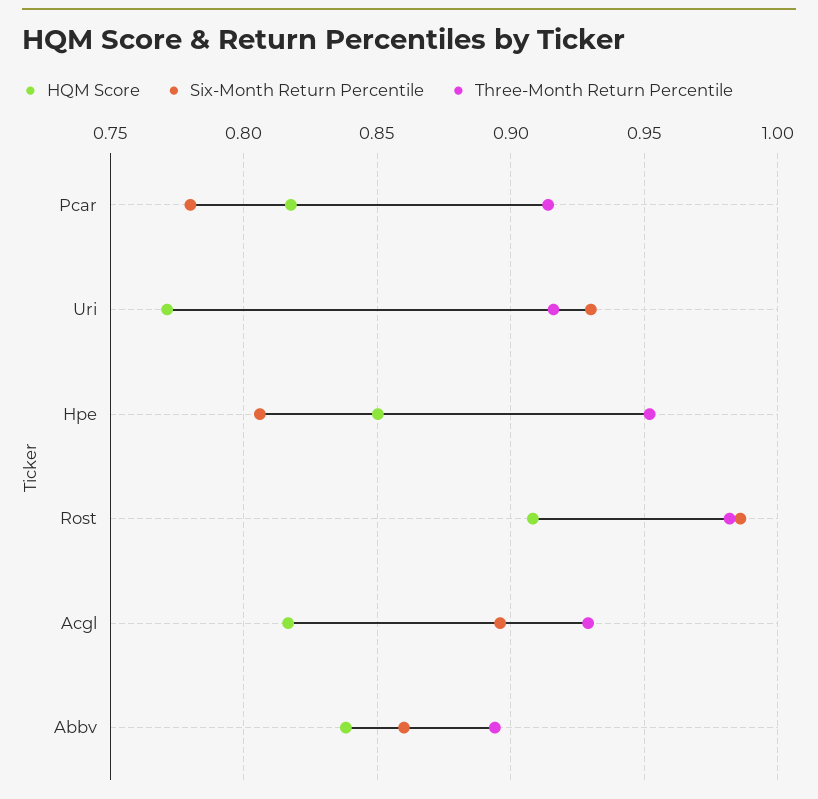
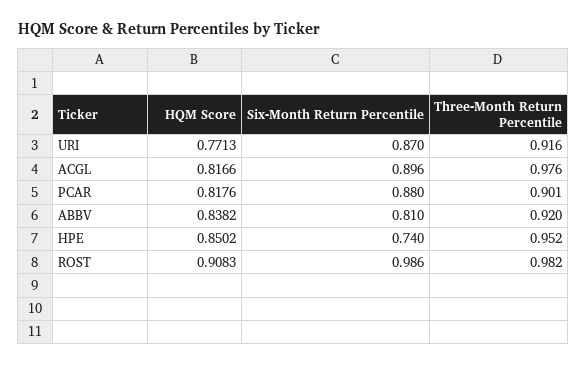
Six-Month Return Percentile, Pcar: 0.78 -> 0.88
Three-Month Return Percentile, Pcar: 0.915 -> 0.901
Six-Month Return Percentile, Uri: 0.93 -> 0.87
Six-Month Return Percentile, Hpe: 0.805 -> 0.74
Three-Month Return Percentile, Acgl: 0.93 -> 0.976
Six-Month Return Percentile, Abbv: 0.86 -> 0.81
Three-Month Return Percentile, Abbv: 0.895 -> 0.92

